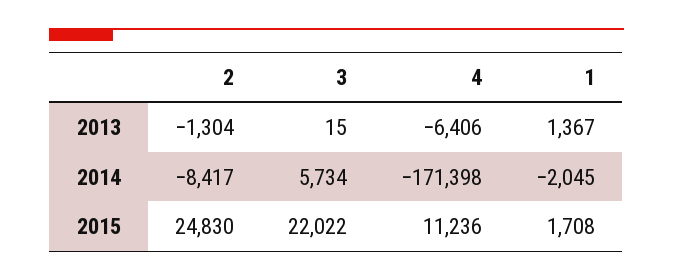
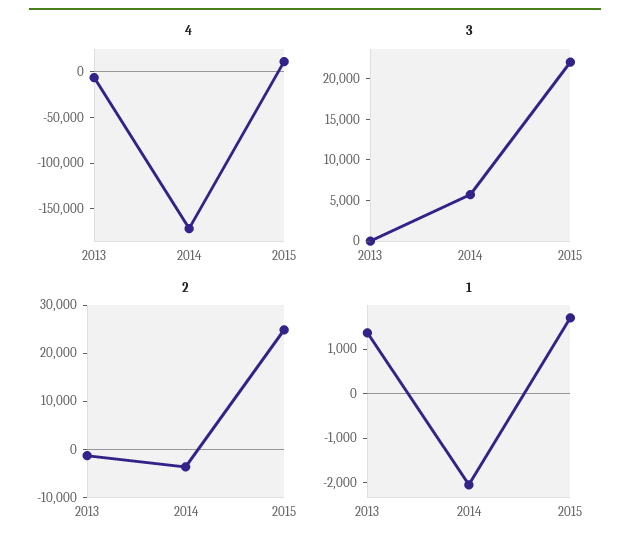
2, 2014: -8417 -> -4000

